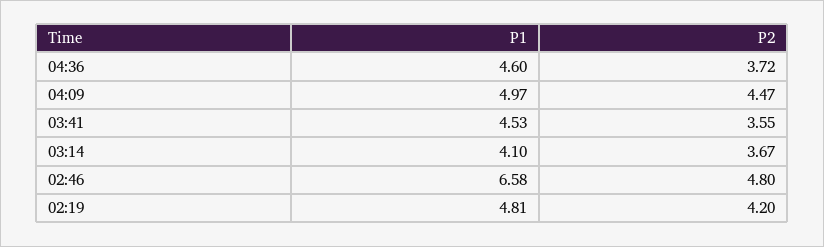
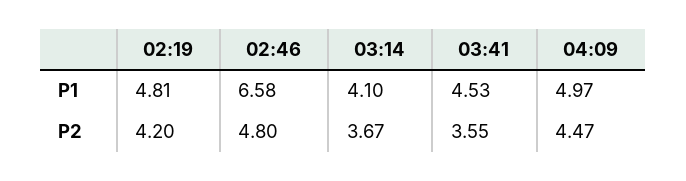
P1, 04:36: 4.6 -> none
P2, 04:36: 3.72 -> none

